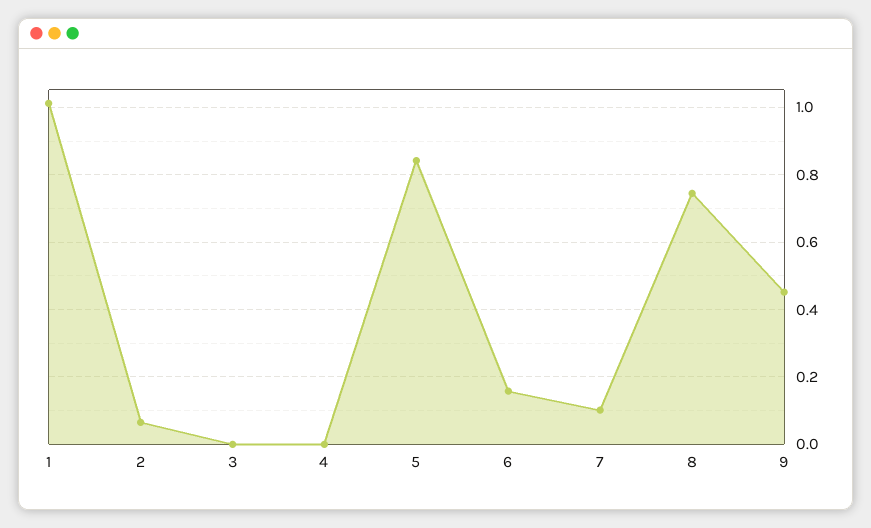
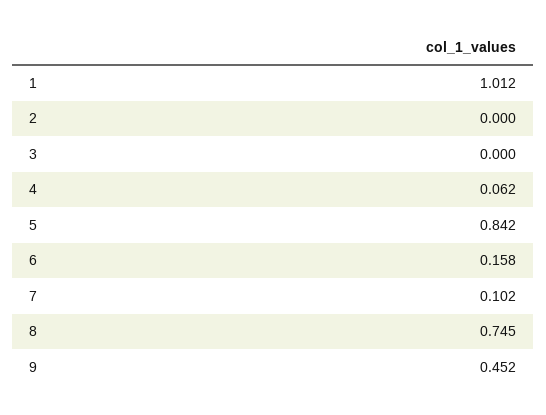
2: 0.06 -> 0
4: 0 -> 0.062

